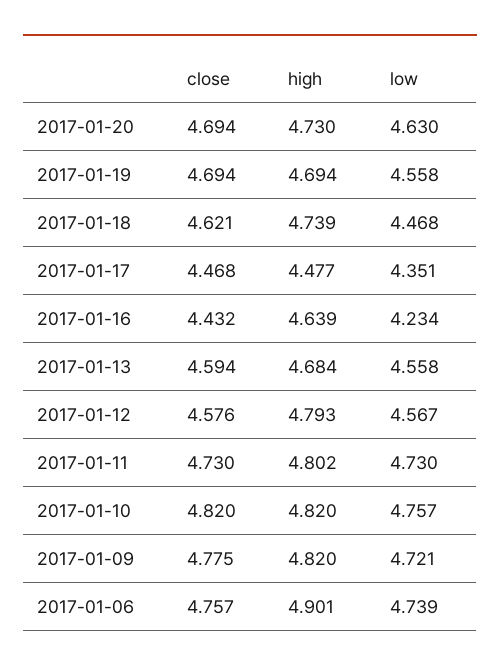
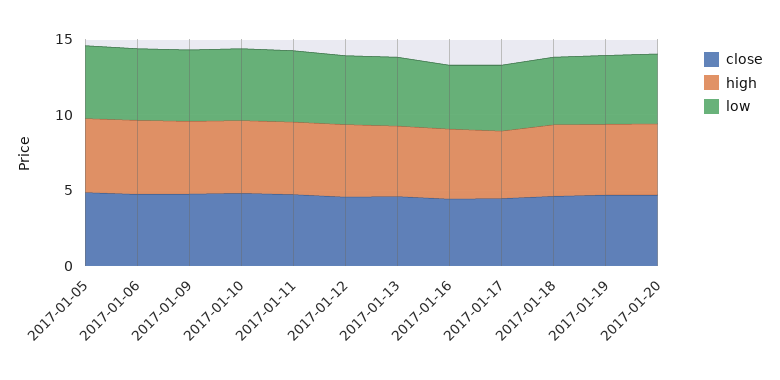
close, 2017-01-05: none -> 5
high, 2017-01-05: none -> 5
low, 2017-01-05: none -> 5

